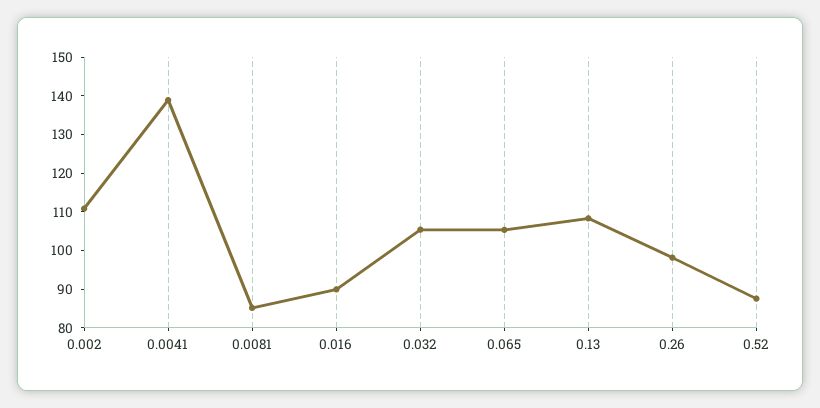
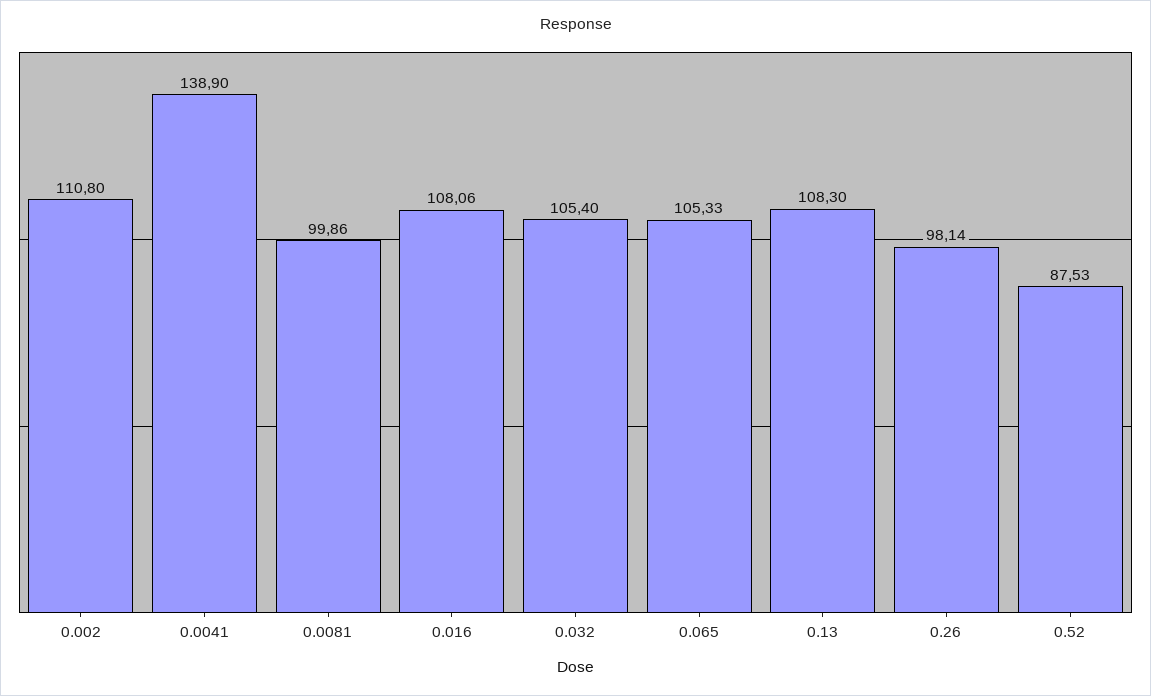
0.0081: 85 -> 99.86
0.016: 90 -> 108.06

